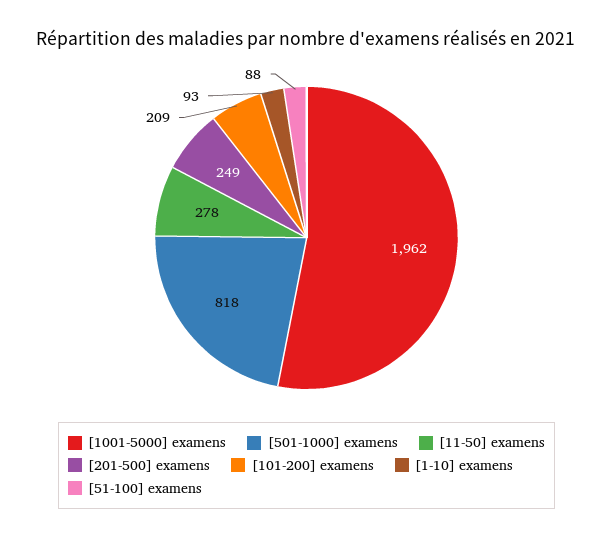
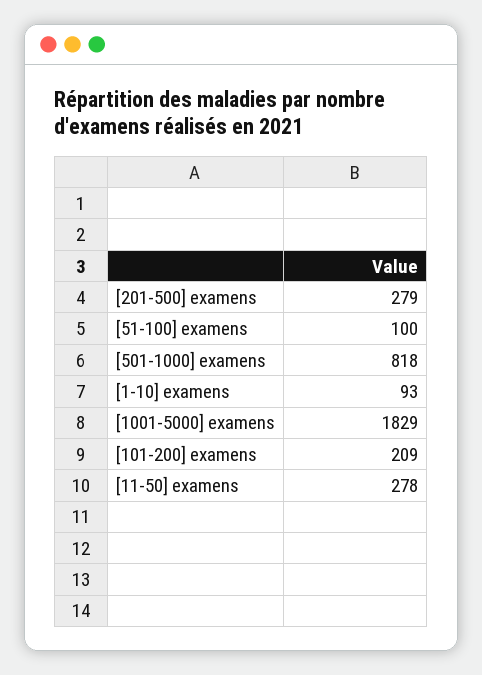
[1001-5000] examens: 1962 -> 1829
[201-500] examens: 249 -> 279
[51-100] examens: 88 -> 100

